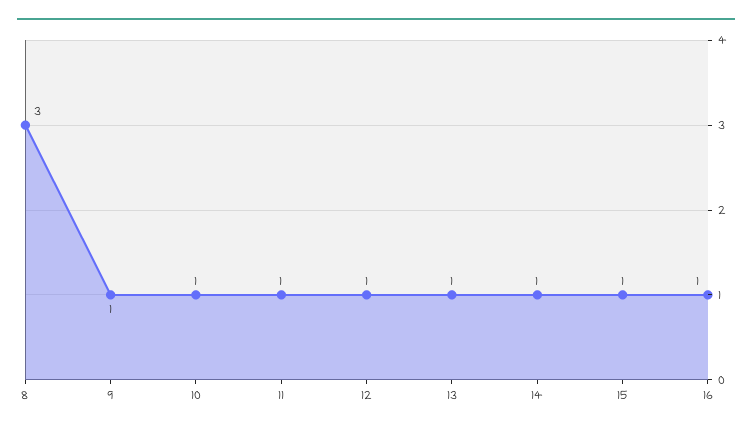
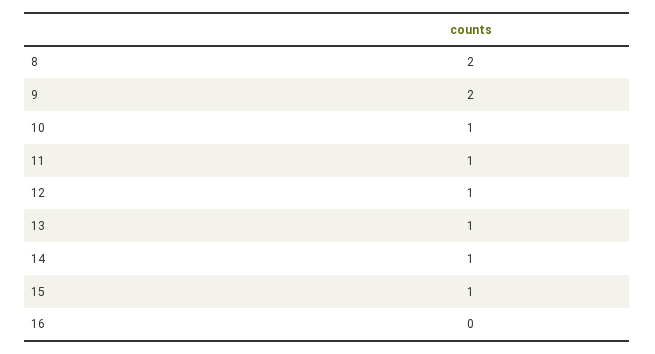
8: 3 -> 2
9: 1 -> 2
16: 1 -> 0

